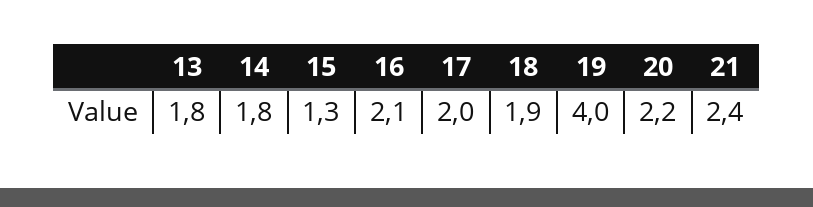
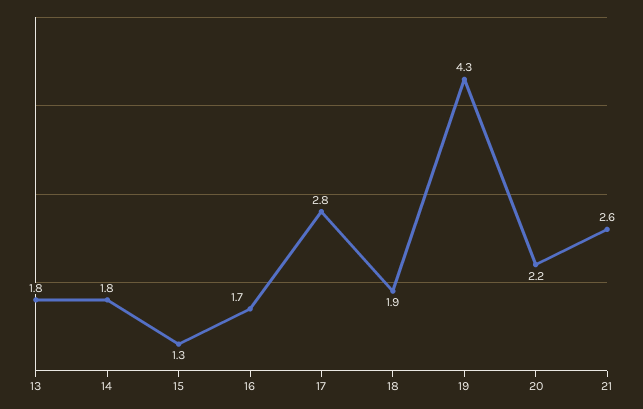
16: 2.1 -> 1.7
17: 2 -> 2.8
19: 4 -> 4.3
21: 2.4 -> 2.6

